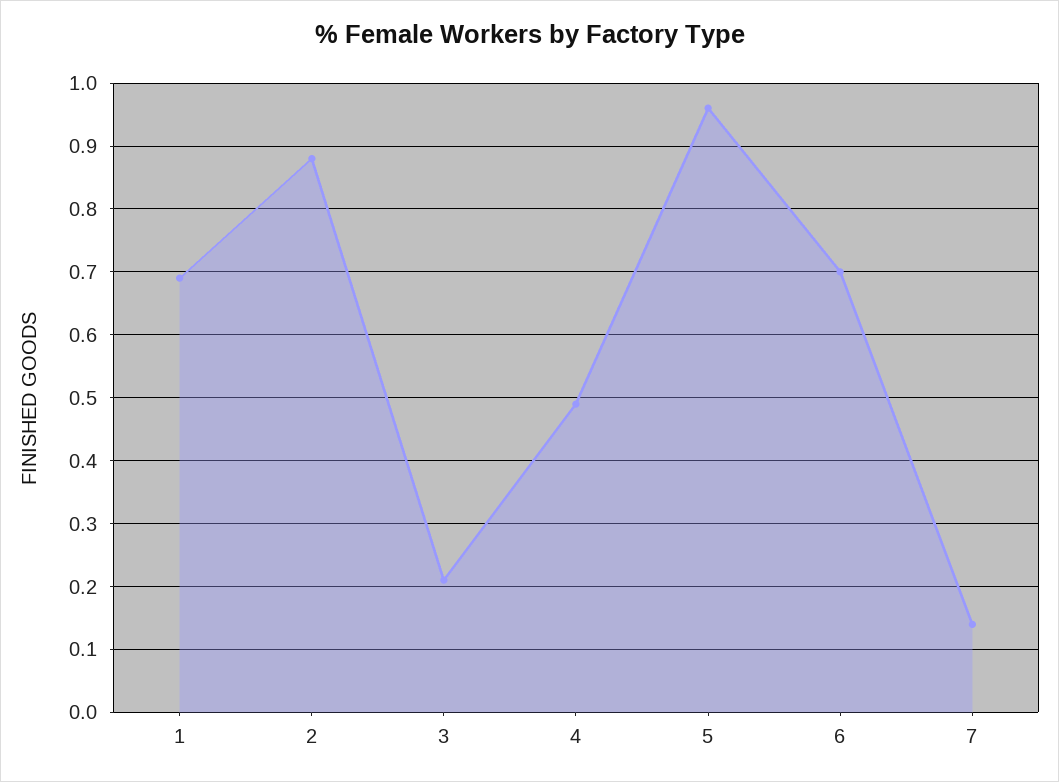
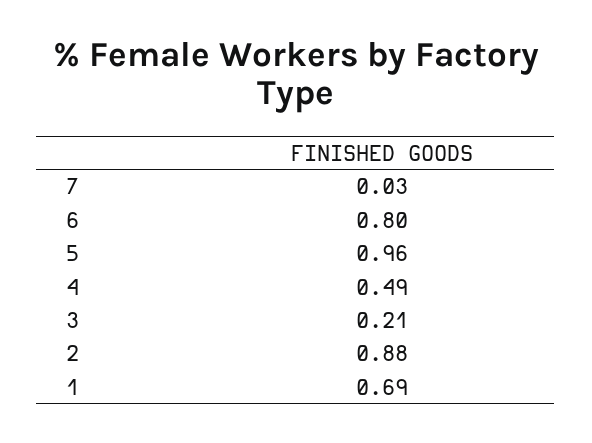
6: 0.7 -> 0.8
7: 0.14 -> 0.03

